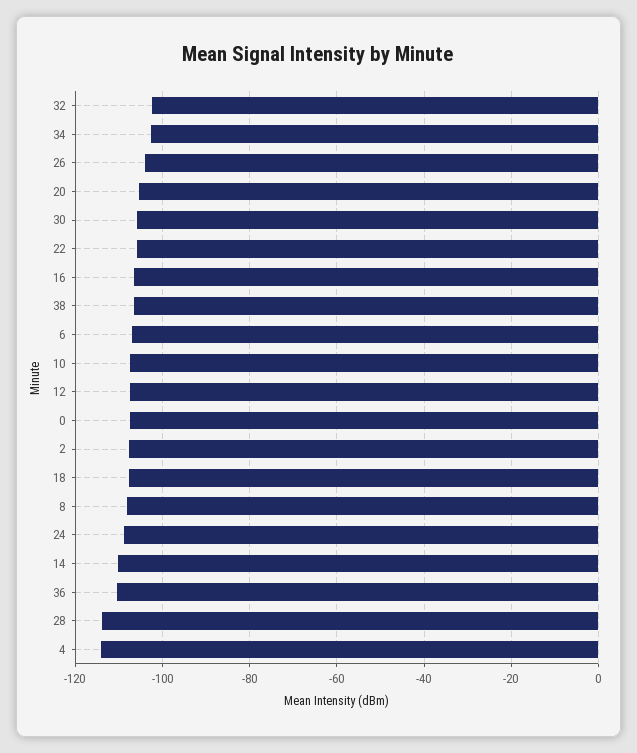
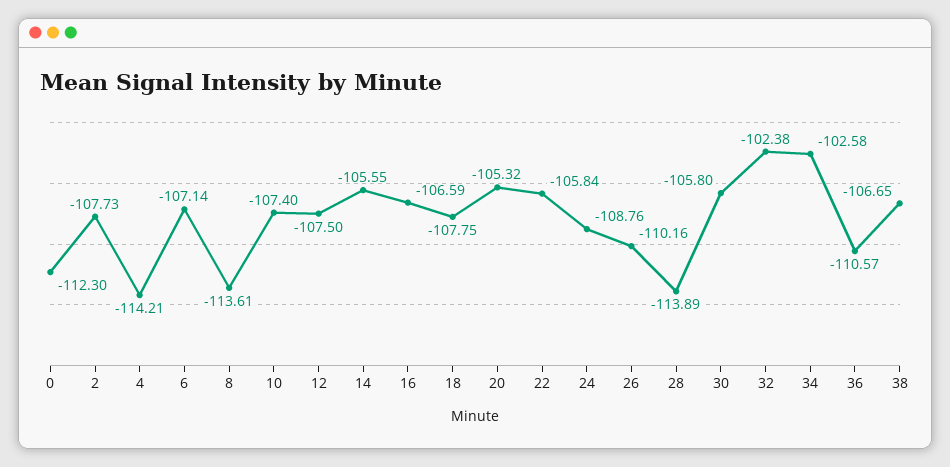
26: -104 -> -110.16
0: -108 -> -112.3
8: -108 -> -113.61
14: -110 -> -105.55

